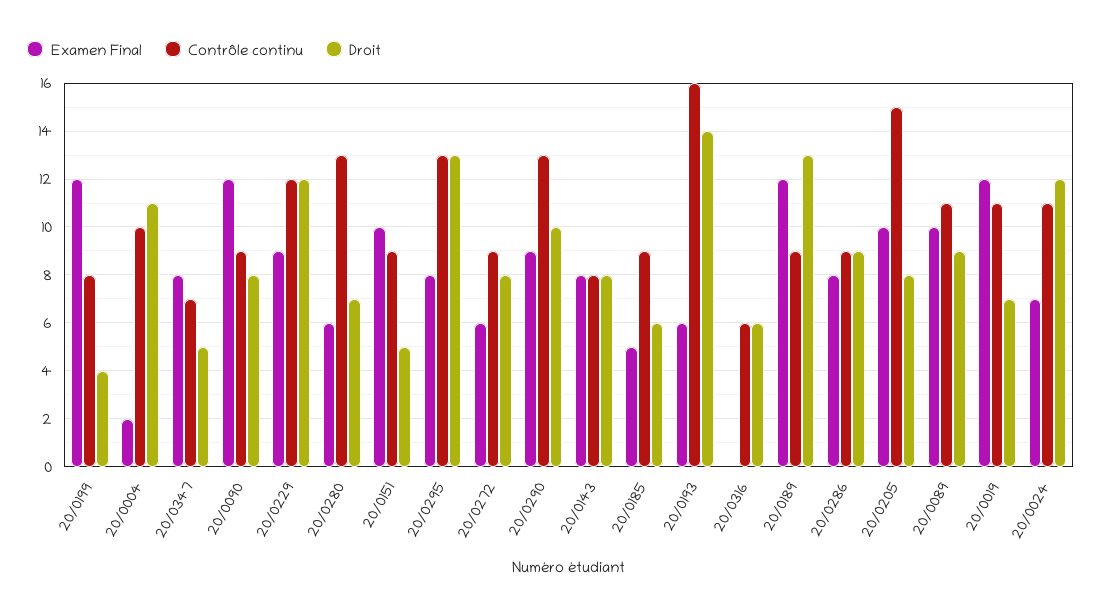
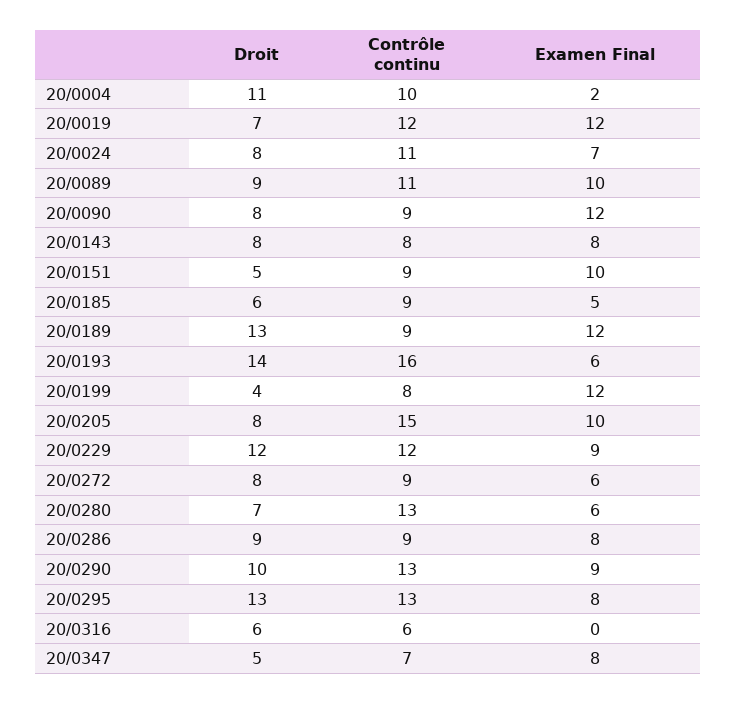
Contrôle continu, 20/0019: 11 -> 12
Droit, 20/0024: 12 -> 8

